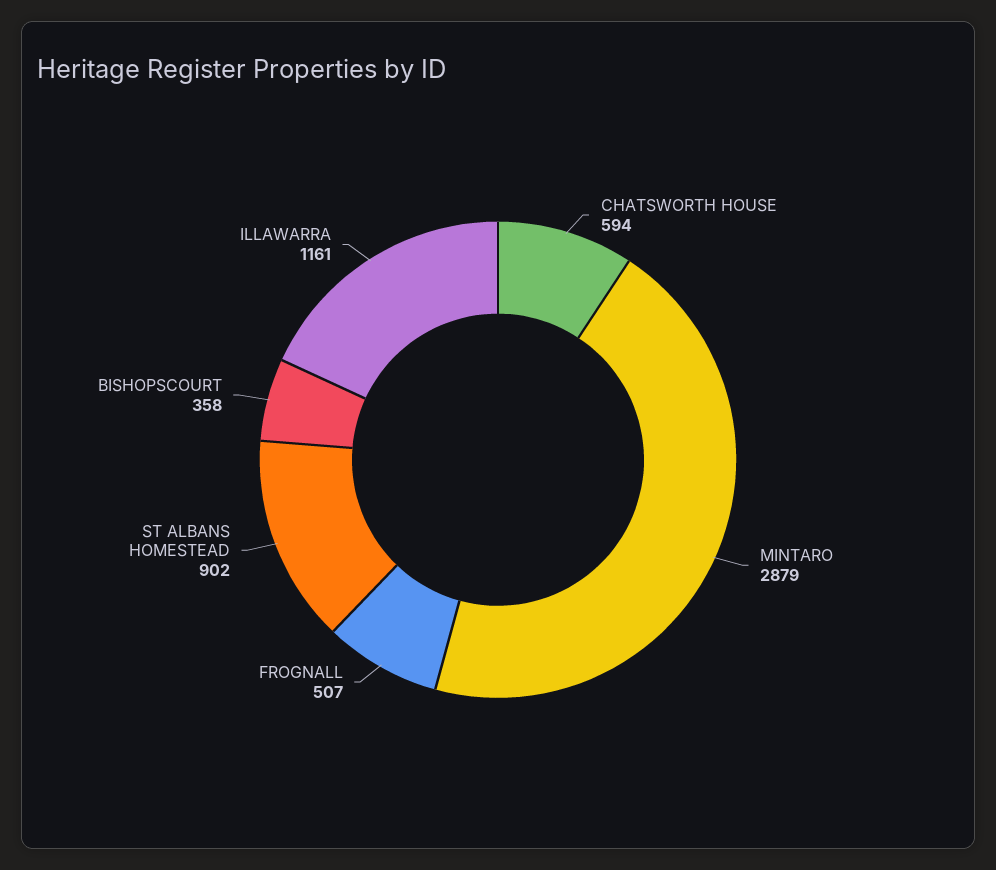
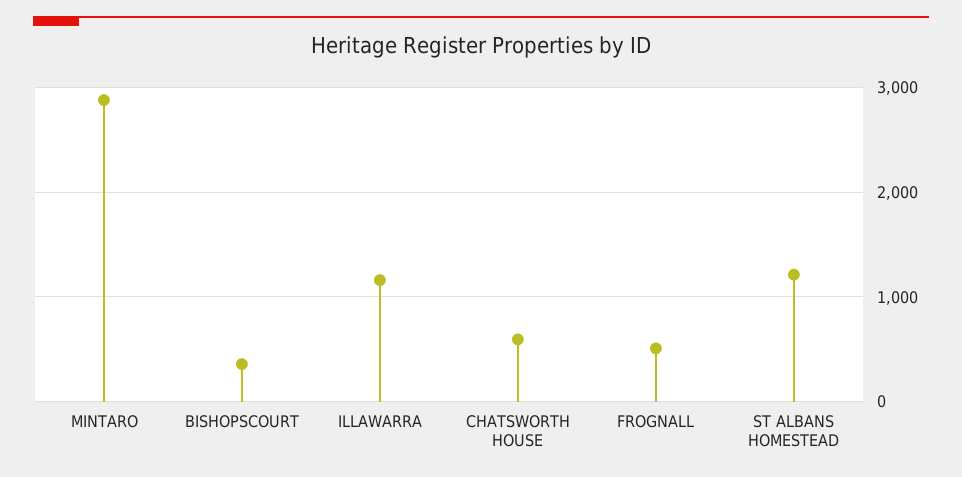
ST ALBANS HOMESTEAD: 902 -> 1200

